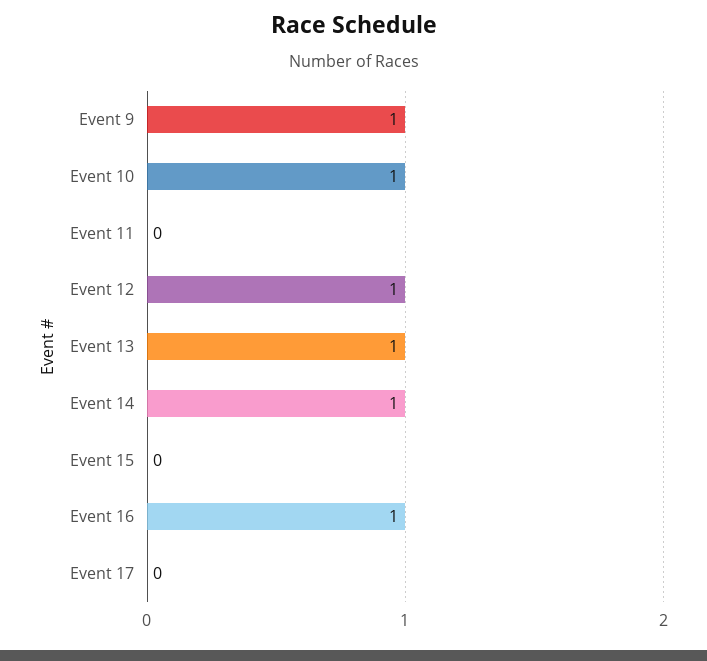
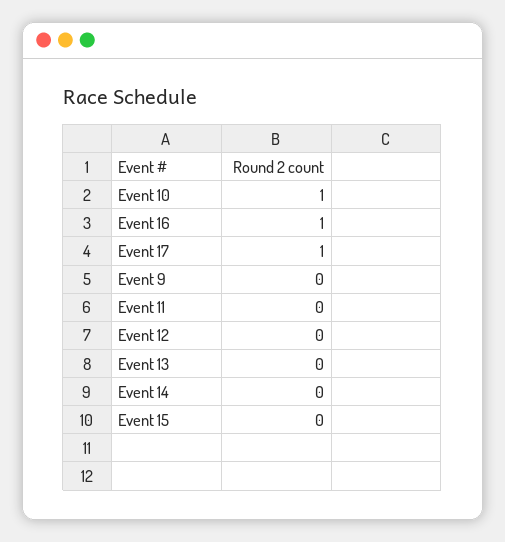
Event 9: 1 -> 0
Event 12: 1 -> 0
Event 13: 1 -> 0
Event 14: 1 -> 0
Event 17: 0 -> 1

